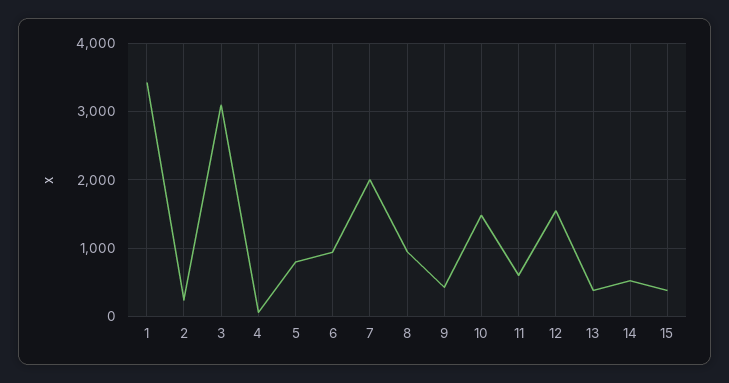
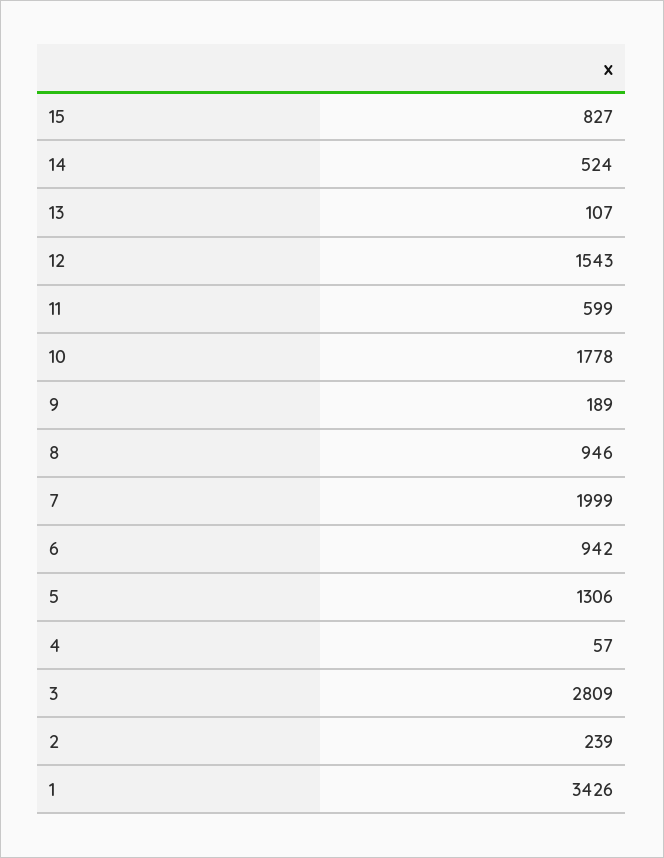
3: 3100 -> 2809
5: 800 -> 1306
9: 400 -> 189
10: 1500 -> 1778
13: 400 -> 107
15: 400 -> 827

